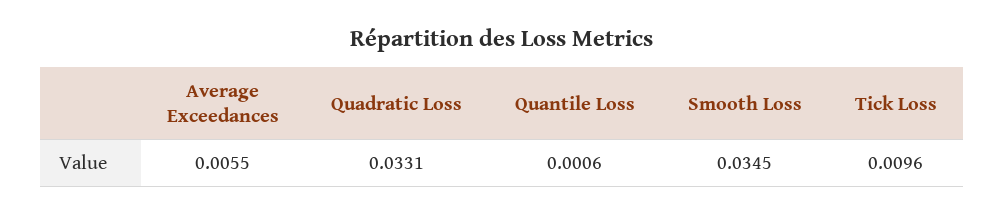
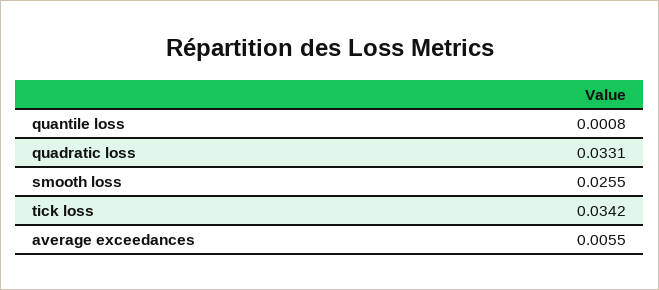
Quantile Loss: 0.0006 -> 0.0008
Smooth Loss: 0.0345 -> 0.0255
Tick Loss: 0.0096 -> 0.0342

